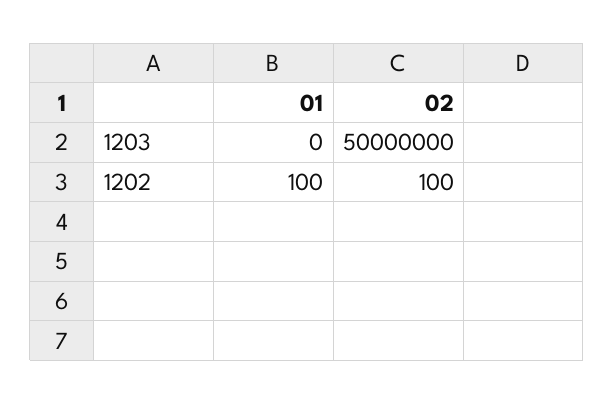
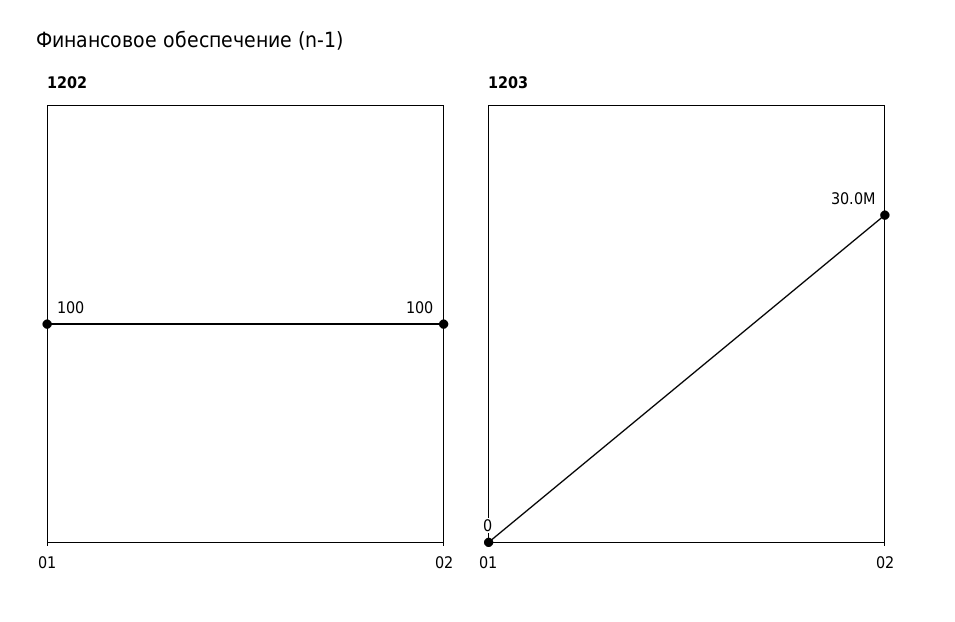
1203, 02: 50000000 -> 30000000

